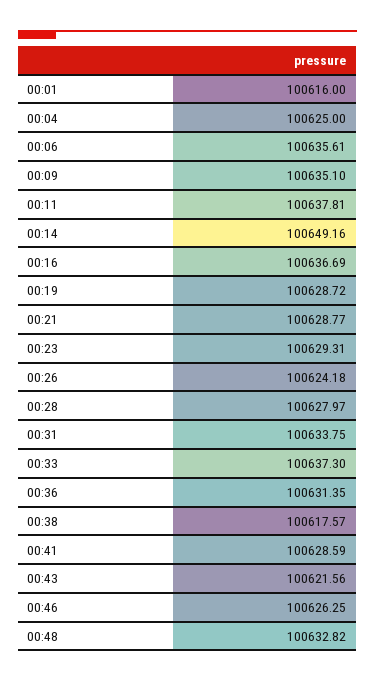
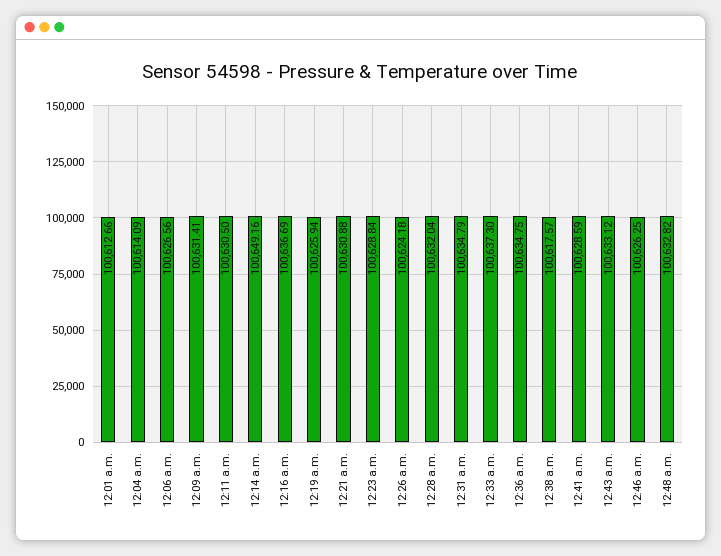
00:01: 100616 -> 100612.66
00:04: 100625 -> 100614.09
00:06: 100635.61 -> 100626.56
00:09: 100635.1 -> 100631.41
00:11: 100637.81 -> 100630.5
00:19: 100628.72 -> 100625.94
00:21: 100628.77 -> 100630.88
00:23: 100629.31 -> 100628.84
00:28: 100627.97 -> 100632.04
00:31: 100633.75 -> 100634.79
00:36: 100631.35 -> 100634.75
00:43: 100621.56 -> 100633.12

